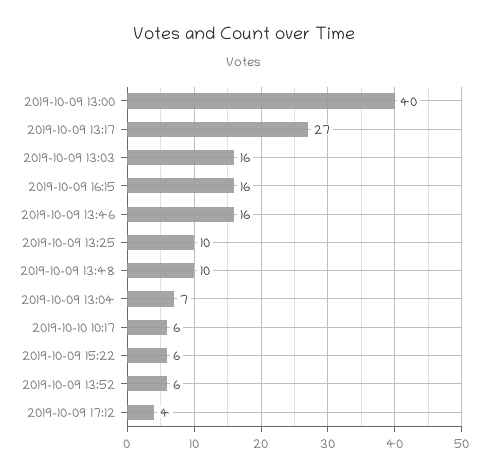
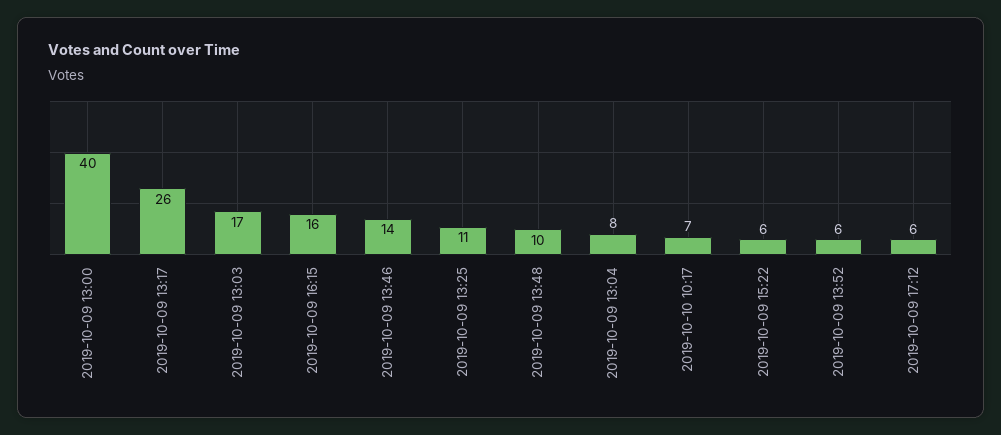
2019-10-09 13:17: 27 -> 26
2019-10-09 13:03: 16 -> 17
2019-10-09 13:46: 16 -> 14
2019-10-09 13:25: 10 -> 11
2019-10-09 13:04: 7 -> 8
2019-10-10 10:17: 6 -> 7
2019-10-09 17:12: 4 -> 6

